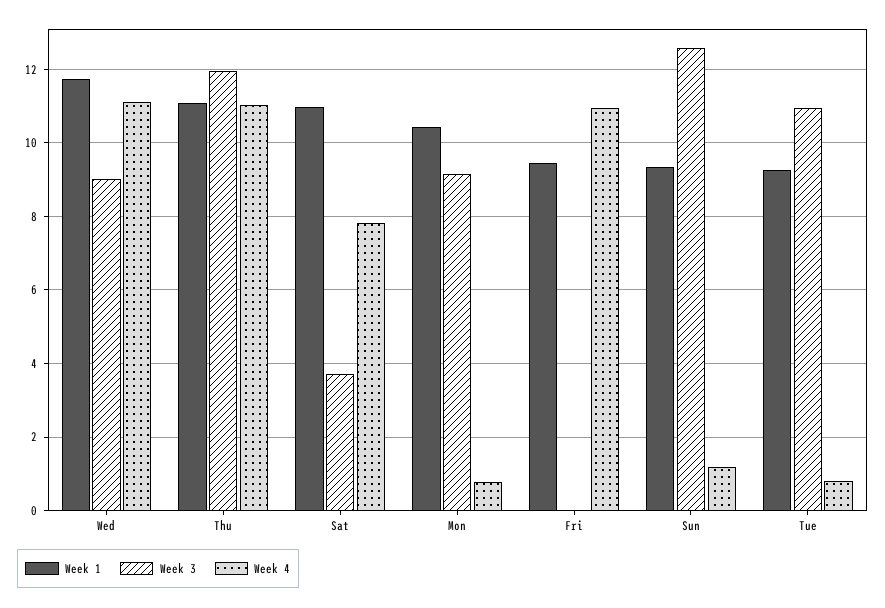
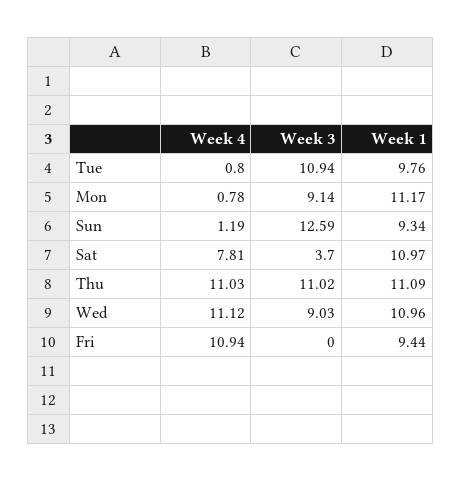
Week 1, Wed: 11.8 -> 10.96
Week 3, Thu: 12 -> 11.02
Week 1, Mon: 10.4 -> 11.17
Week 1, Tue: 9.2 -> 9.76

